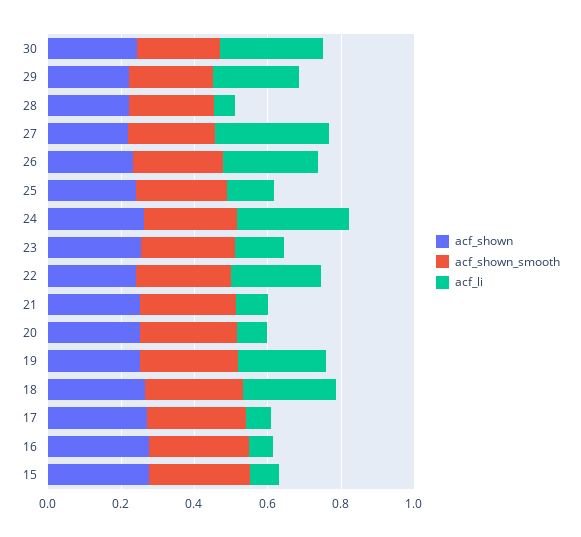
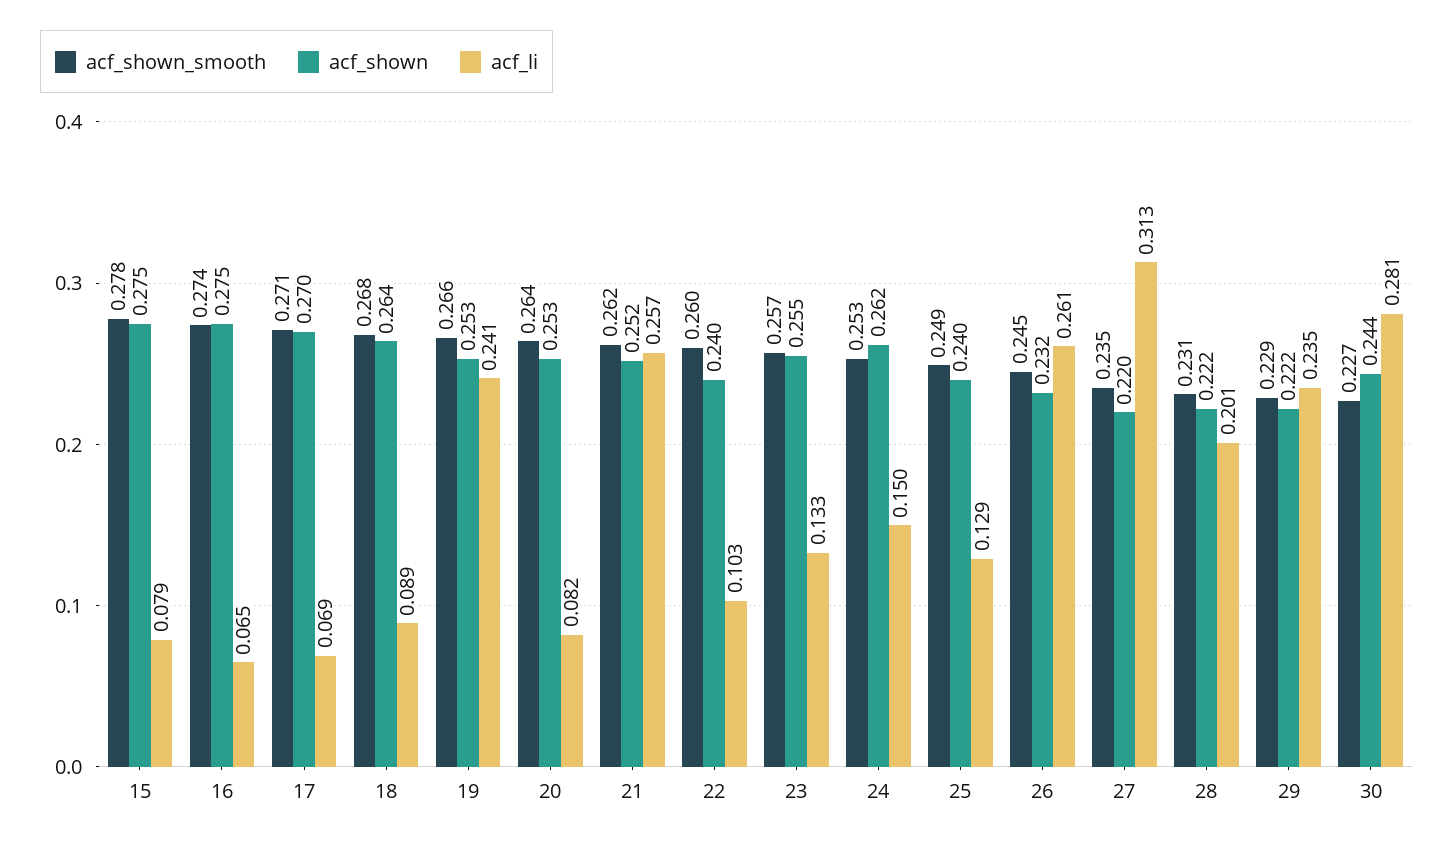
acf_li, 28: 0.05 -> 0.201
acf_li, 24: 0.3 -> 0.15
acf_li, 22: 0.25 -> 0.103
acf_li, 21: 0.1 -> 0.257
acf_li, 18: 0.25 -> 0.089

